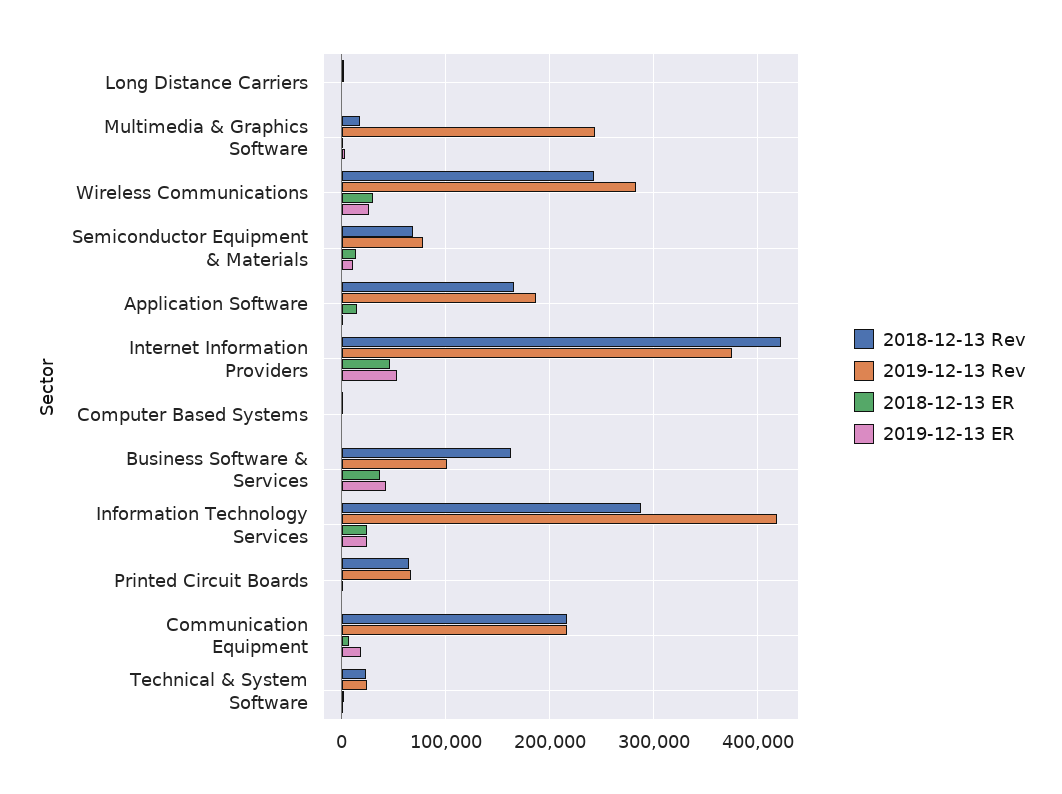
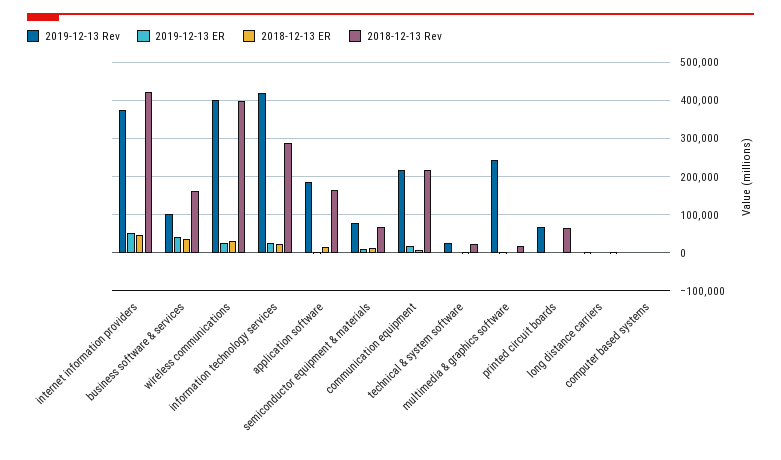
2018-12-13 Rev, Wireless Communications: 240000 -> 400000
2019-12-13 Rev, Wireless Communications: 280000 -> 400000

